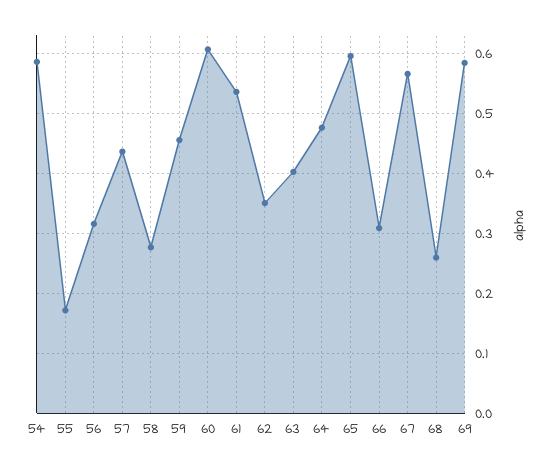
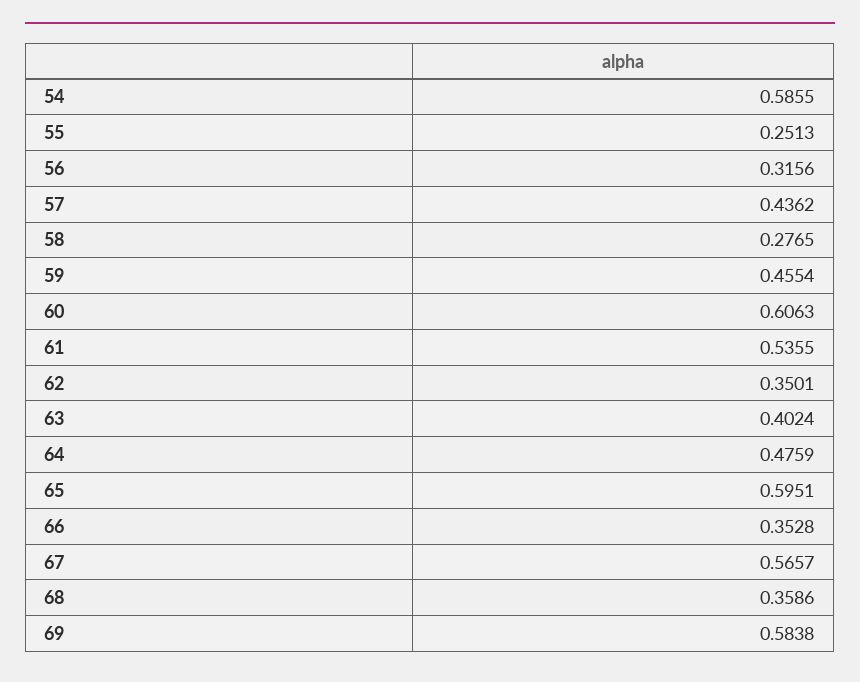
55: 0.17 -> 0.2513
66: 0.31 -> 0.3528
68: 0.26 -> 0.3586

